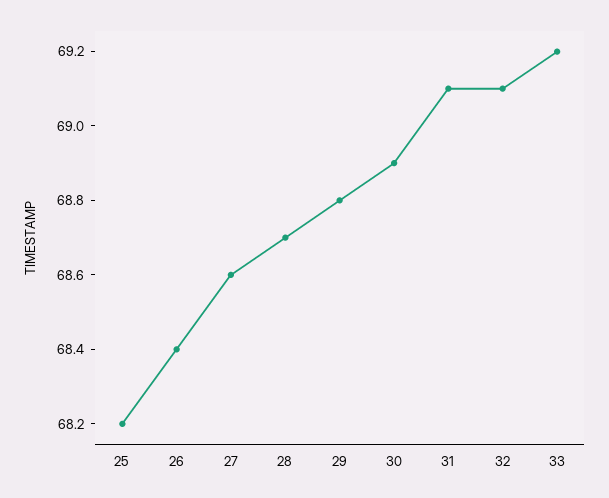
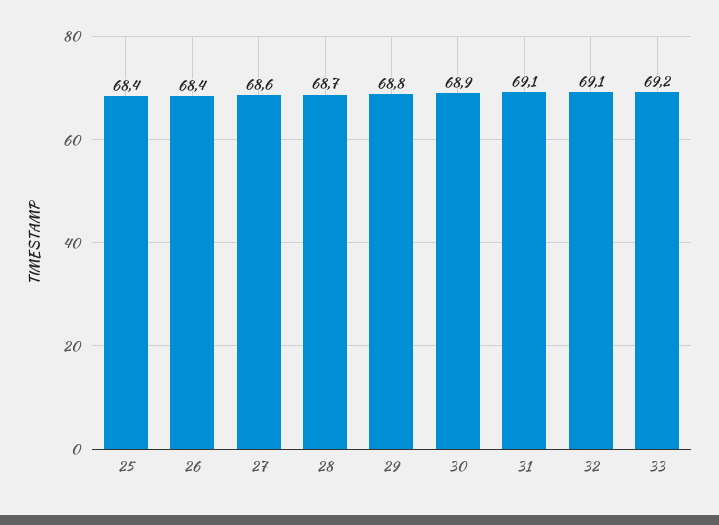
25: 68.2 -> 68.4

